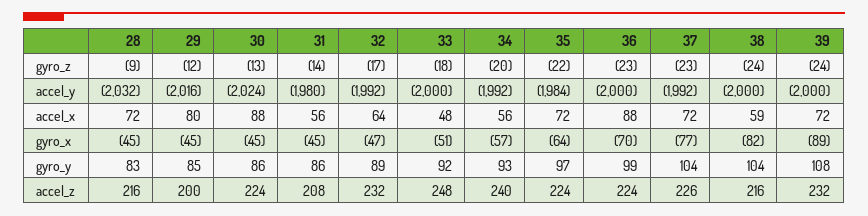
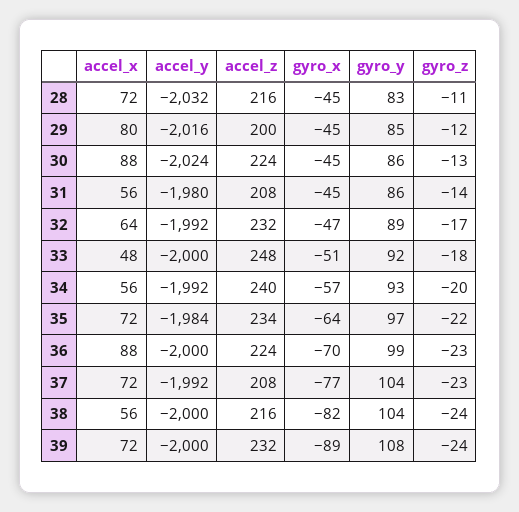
28, gyro_z: -9 -> -11
38, accel_x: 59 -> 56
35, accel_z: 224 -> 234
37, accel_z: 226 -> 208

